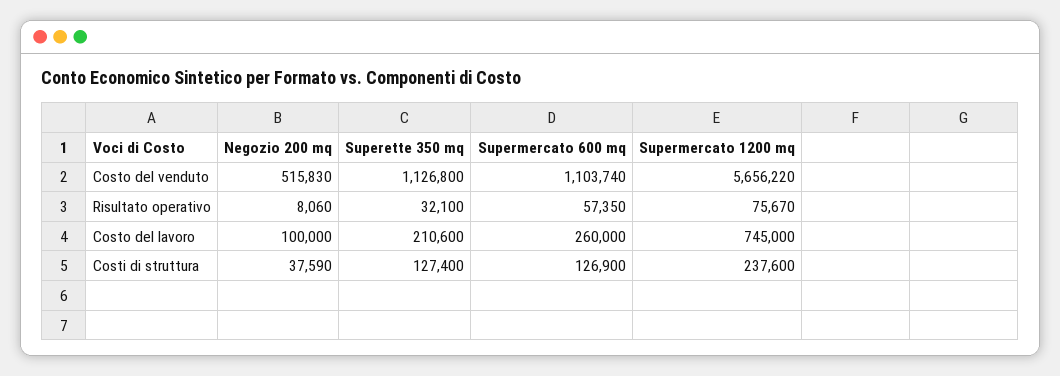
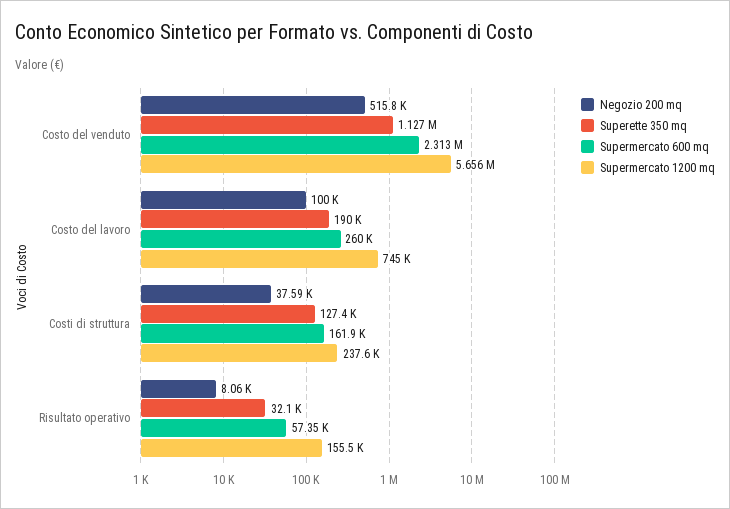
Supermercato 600 mq, Costo del venduto: 1103740 -> 2313000
Supermercato 1200 mq, Risultato operativo: 75670 -> 155500
Superette 350 mq, Costo del lavoro: 210600 -> 190000
Supermercato 600 mq, Costi di struttura: 126900 -> 161900

